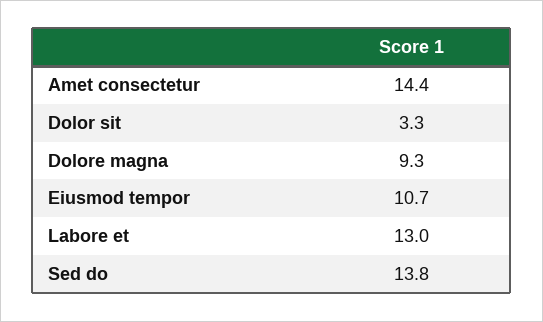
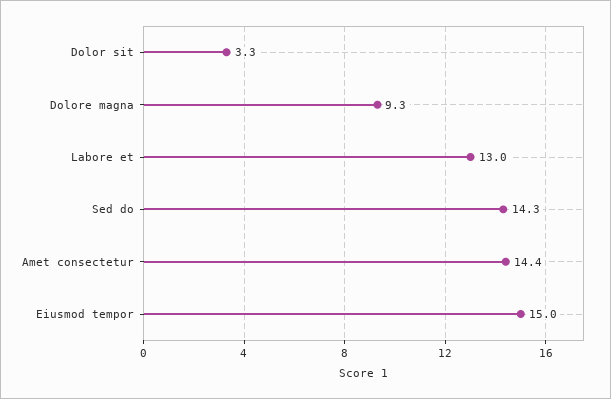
Eiusmod tempor: 10.7 -> 15
Sed do: 13.8 -> 14.3

